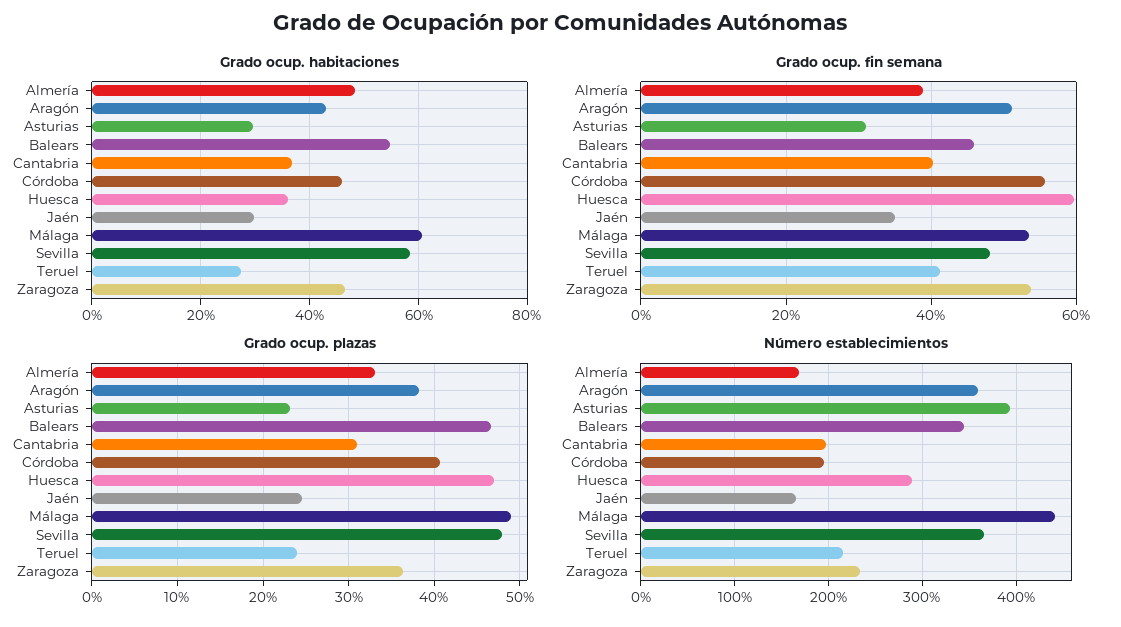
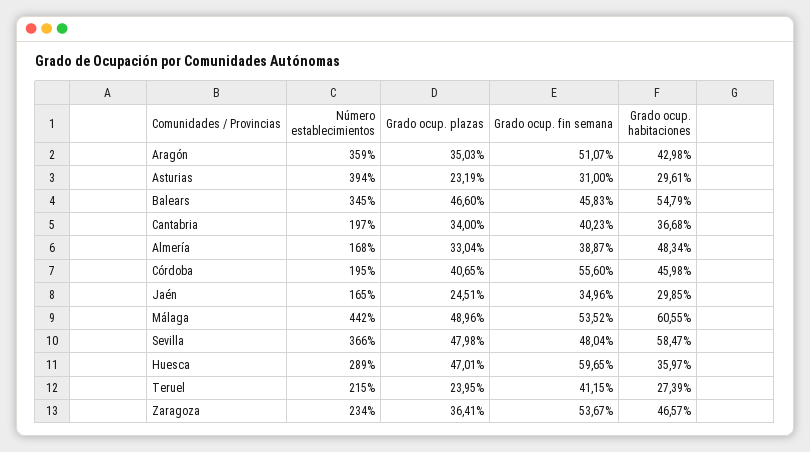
Grado ocup. plazas, Aragón: 38 -> 35.03
Grado ocup. plazas, Cantabria: 31 -> 34

